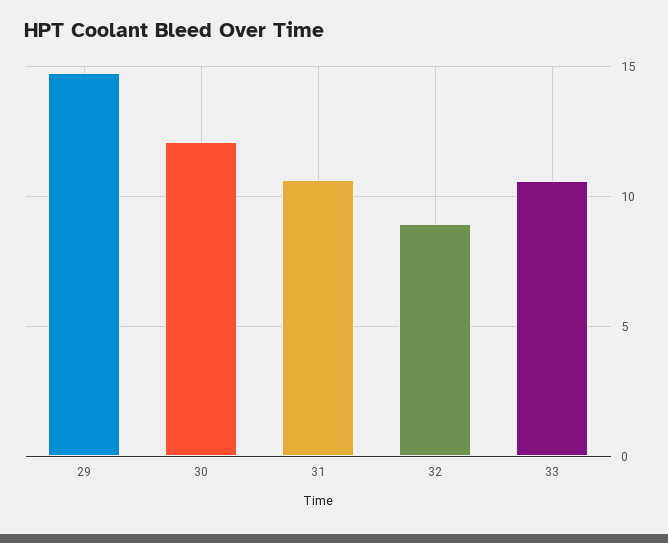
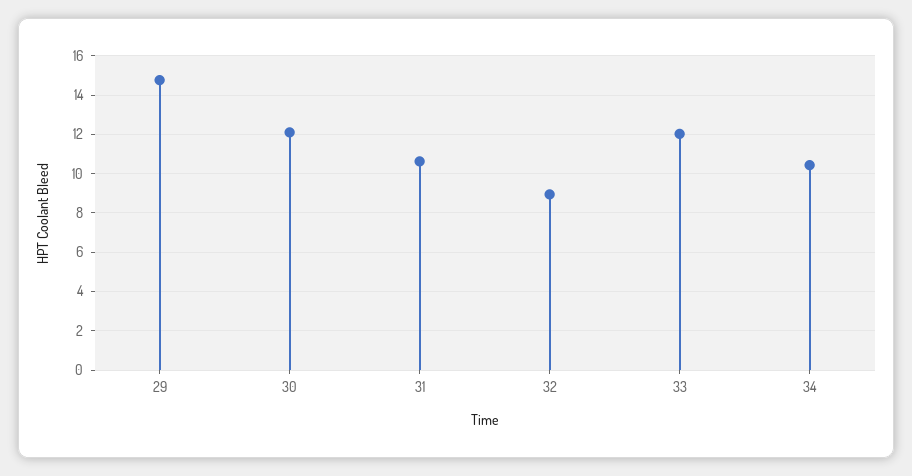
33: 10.5 -> 12
34: none -> 10.5

